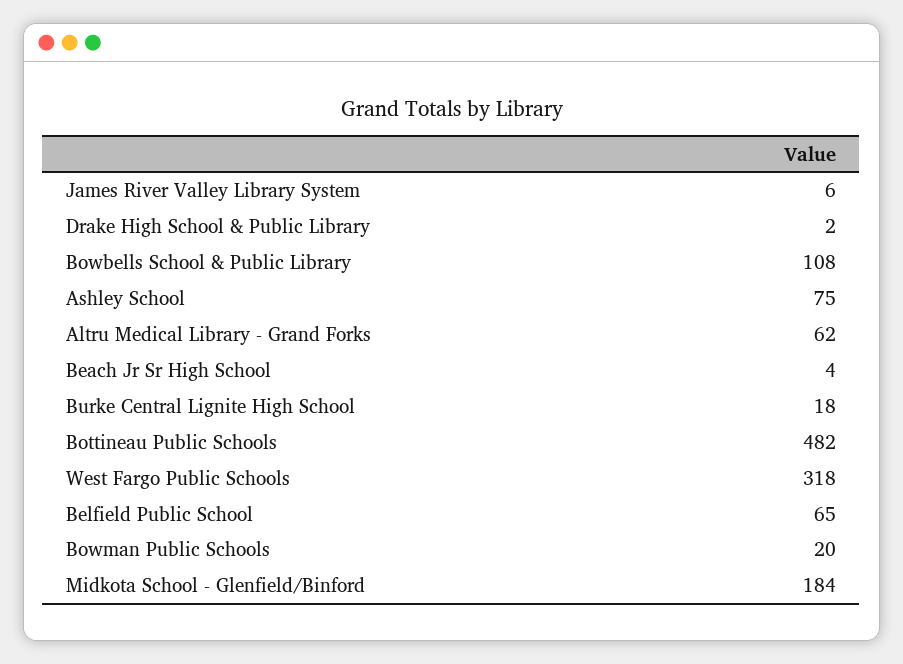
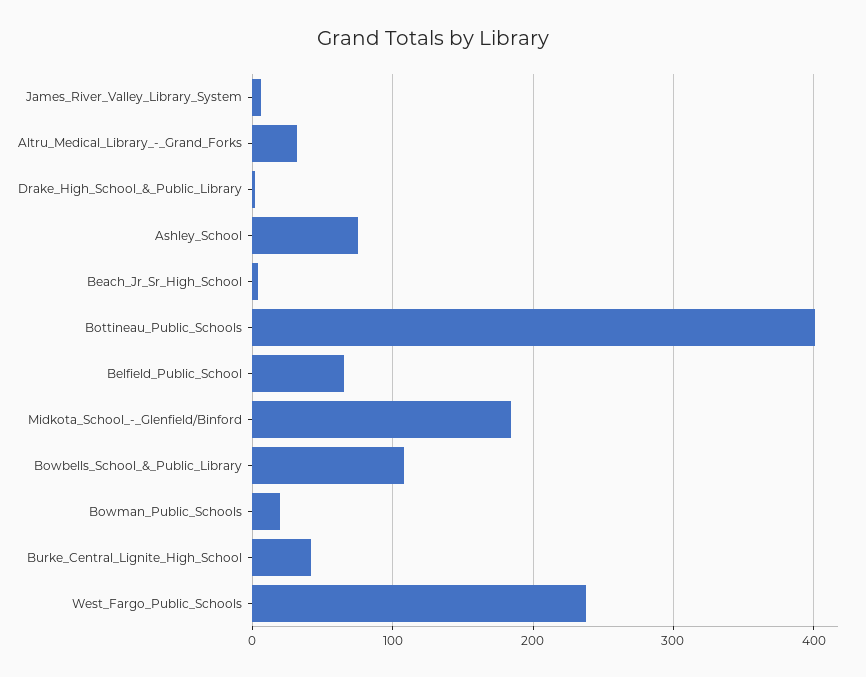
Altru Medical Library - Grand Forks: 62 -> 30
Burke Central Lignite High School: 18 -> 40
Bottineau Public Schools: 482 -> 400
West Fargo Public Schools: 318 -> 240

